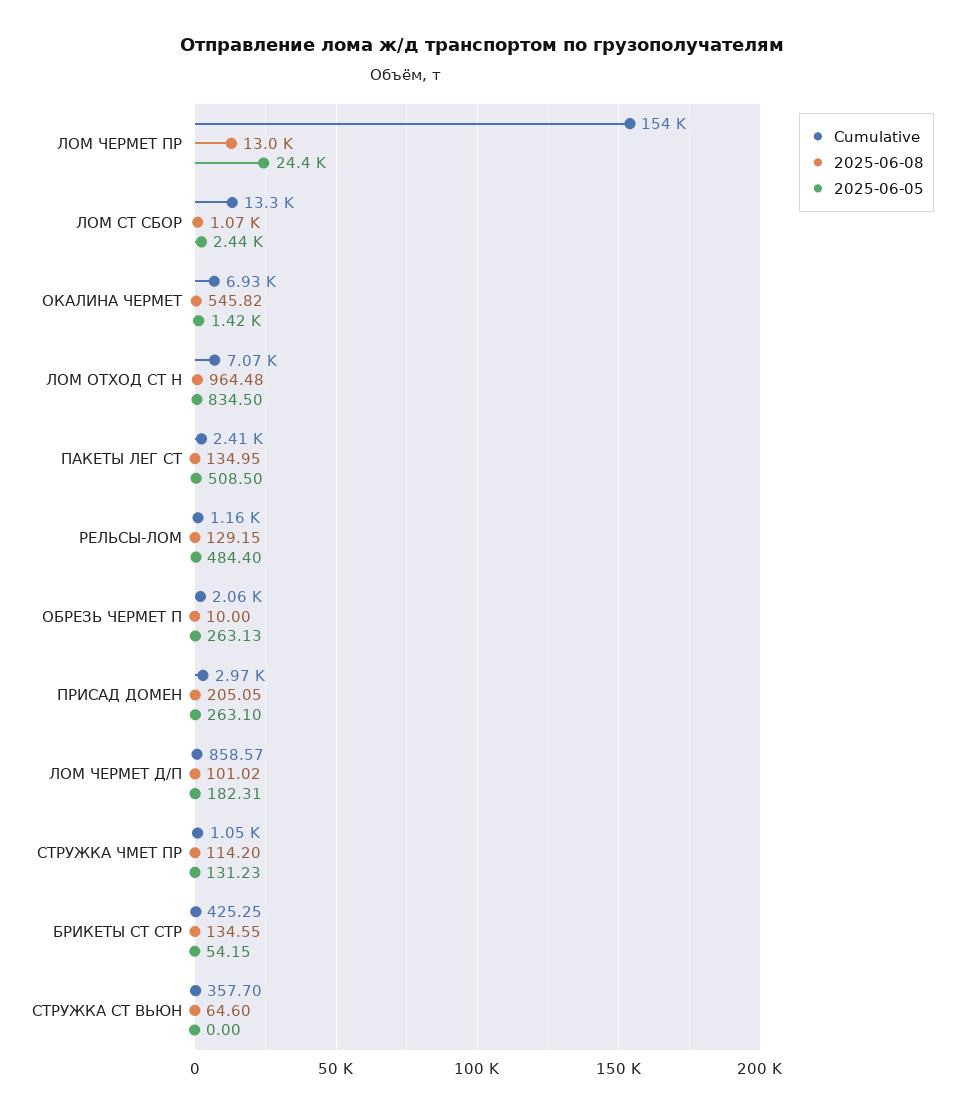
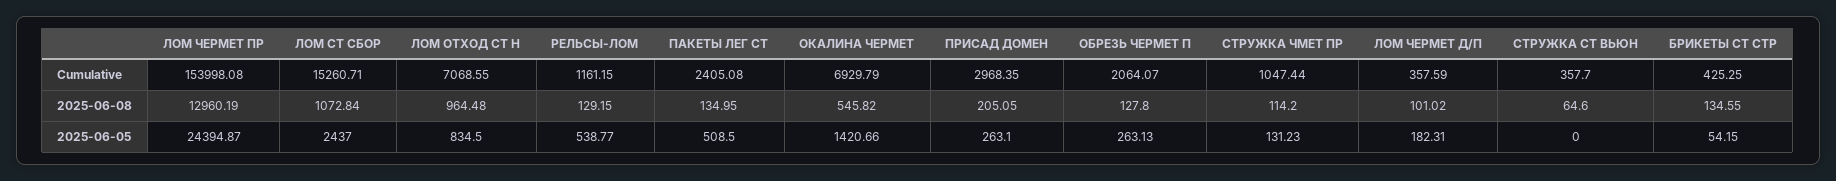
Cumulative, ЛОМ СТ СБОР: 13300 -> 15260.71
2025-06-05, РЕЛЬСЫ-ЛОМ: 484.4 -> 538.77
2025-06-08, ОБРЕЗЬ ЧЕРМЕТ П: 10 -> 127.8
Cumulative, ЛОМ ЧЕРМЕТ Д/П: 858.57 -> 357.59

